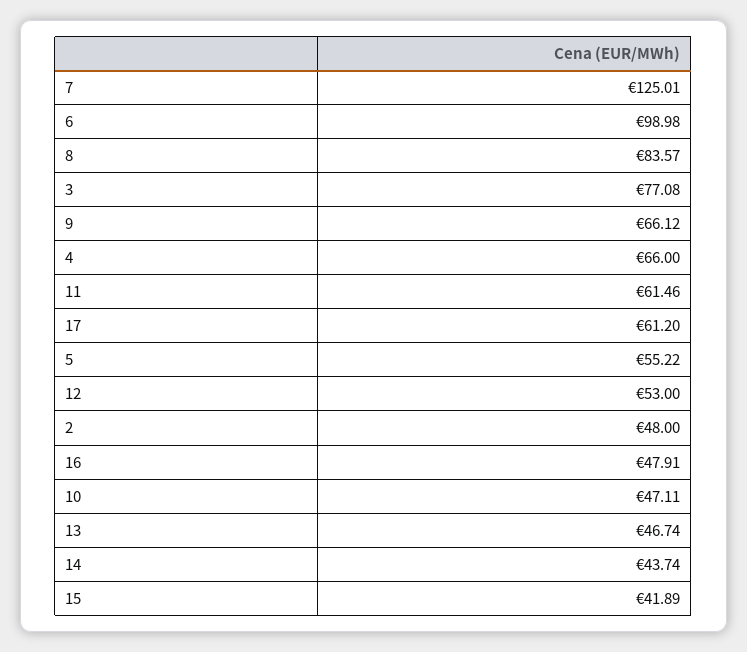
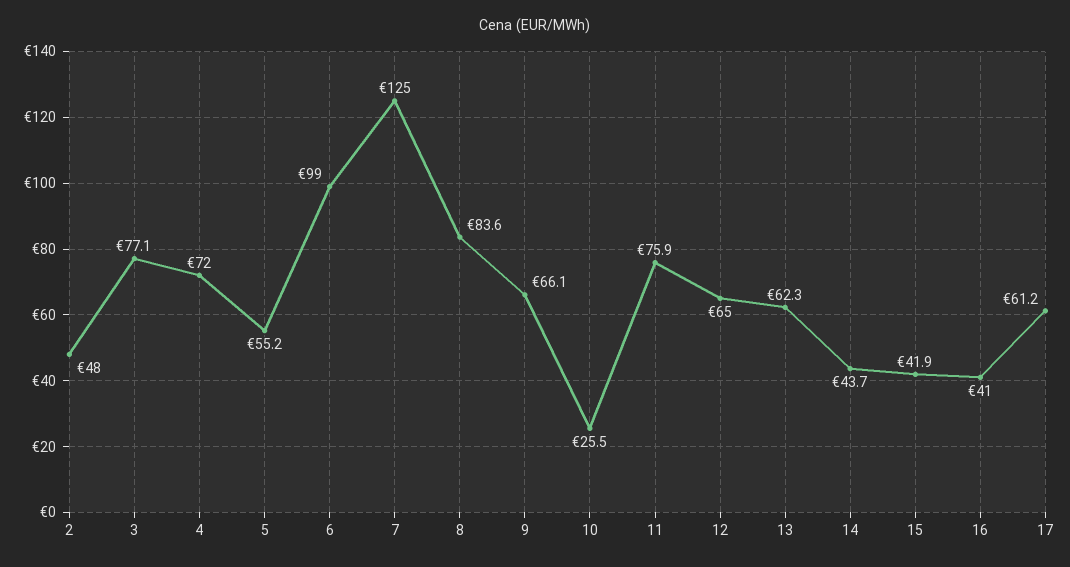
4: 66 -> 72
11: 61.46 -> 75.9
12: 53 -> 65
16: 47.91 -> 41
10: 47.11 -> 25.5
13: 46.74 -> 62.3

